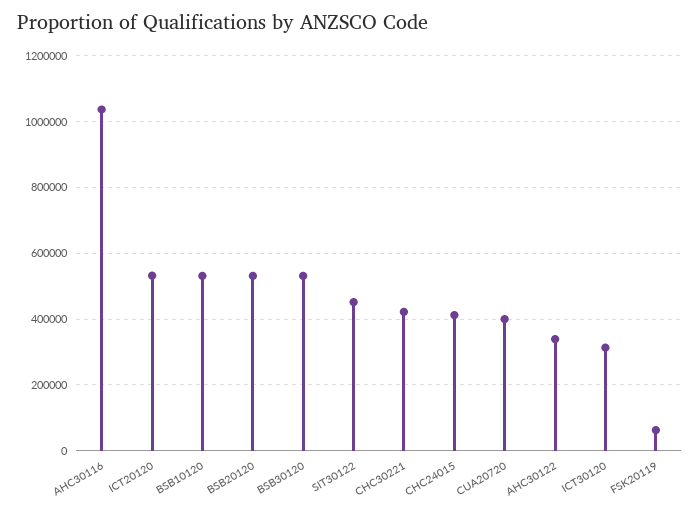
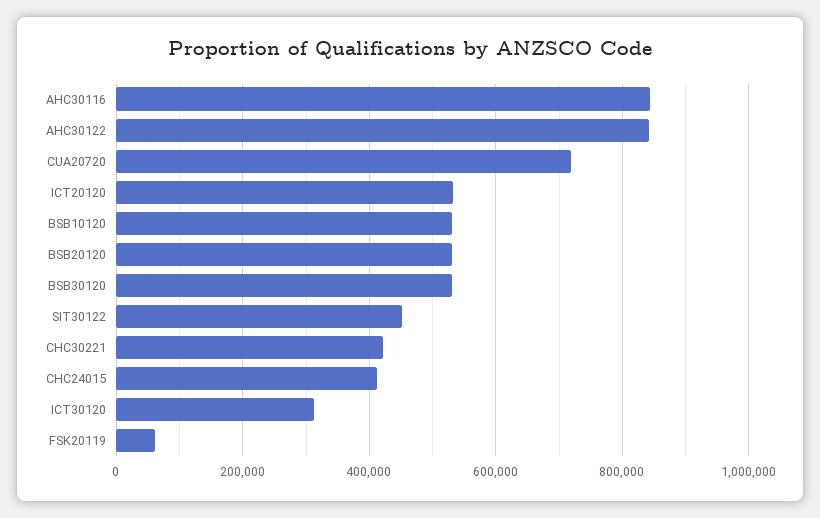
AHC30116: 1040000 -> 840000
CUA20720: 400000 -> 720000
AHC30122: 340000 -> 840000

